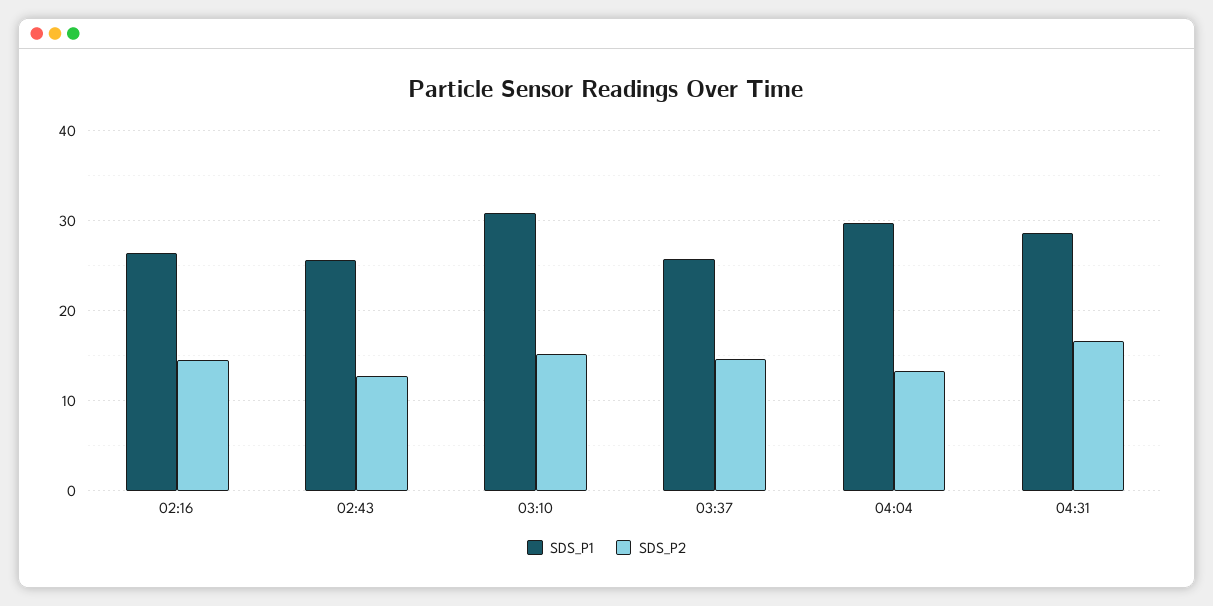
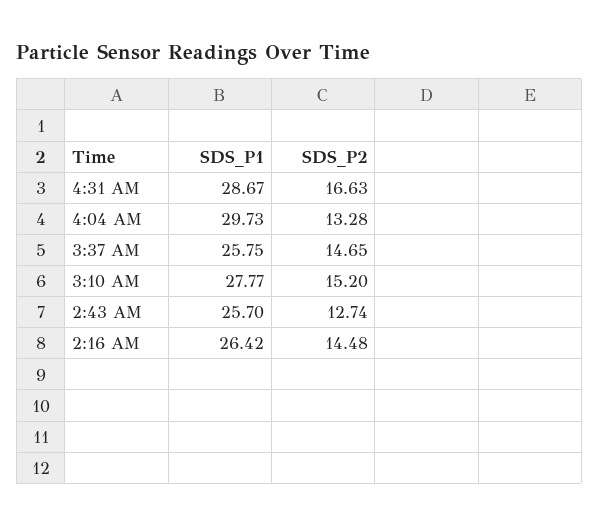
SDS_P1, 03:10: 31 -> 27.77

